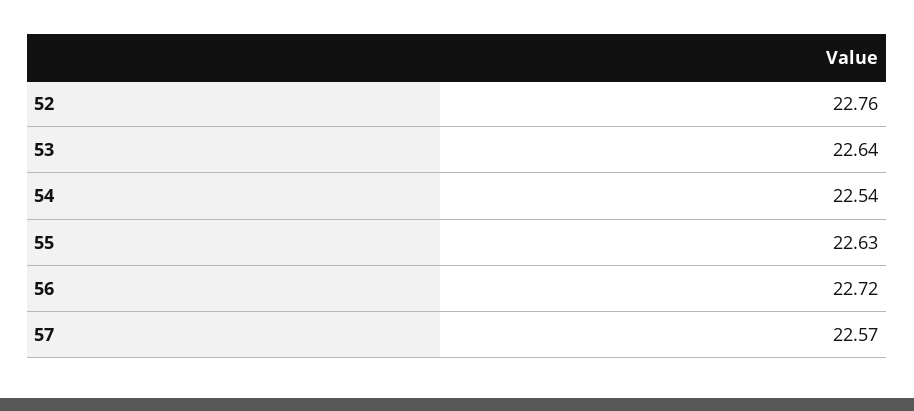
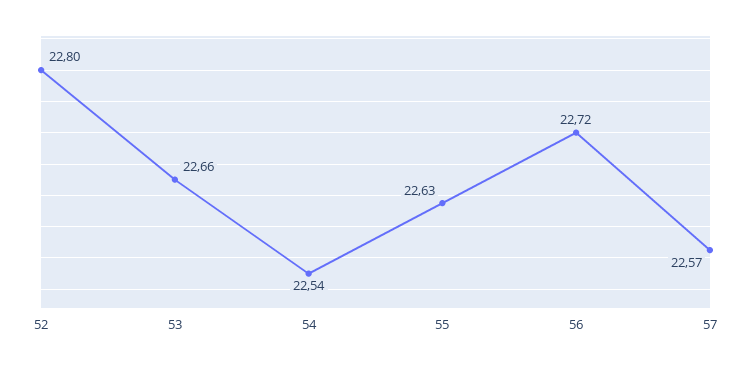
52: 22.76 -> 22.8
53: 22.64 -> 22.66

